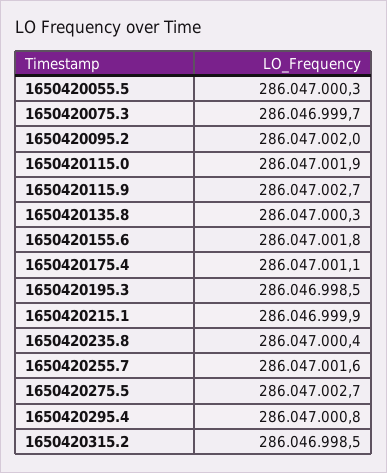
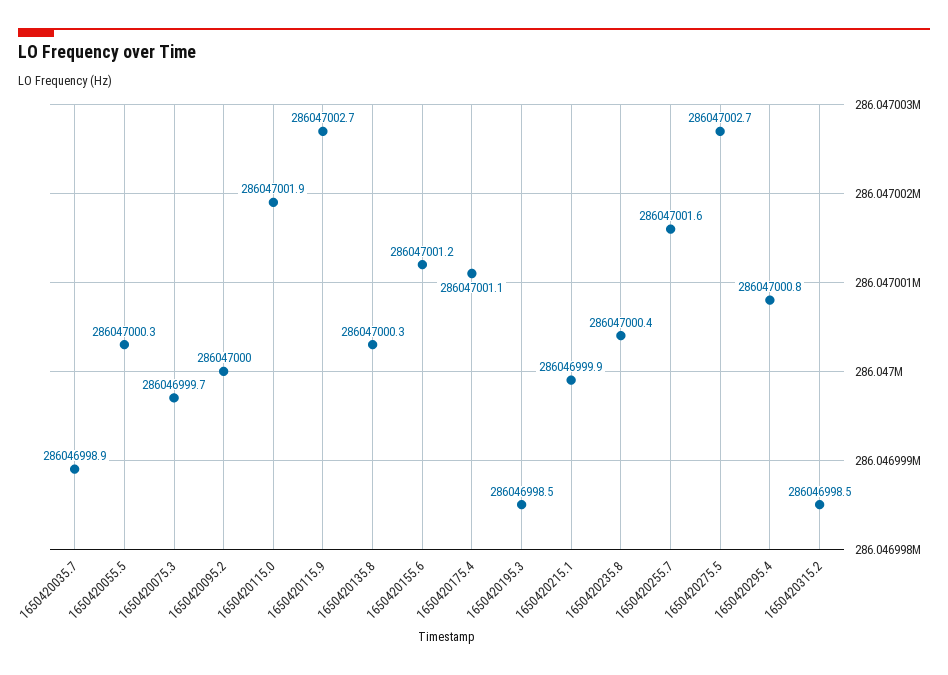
1650420095.2: 286047002 -> 286047000
1650420155.6: 286047001.8 -> 286047001.2
1650420035.7: none -> 286046998.9

